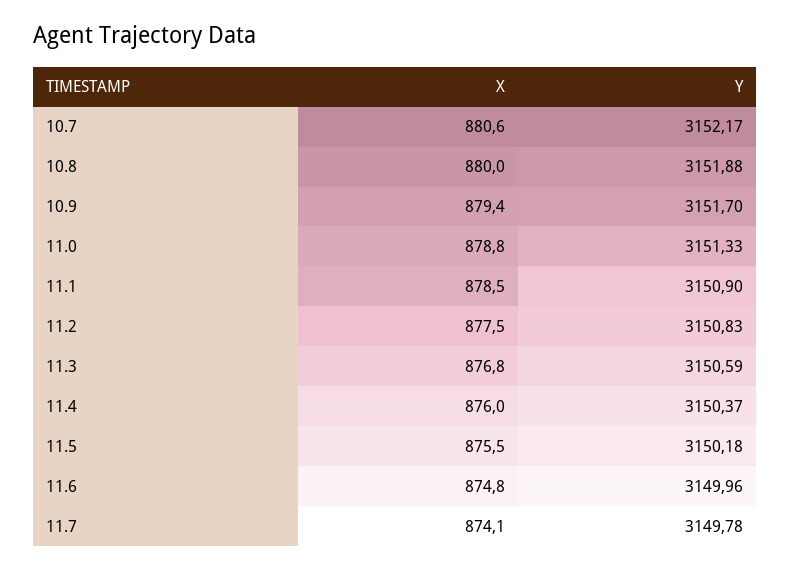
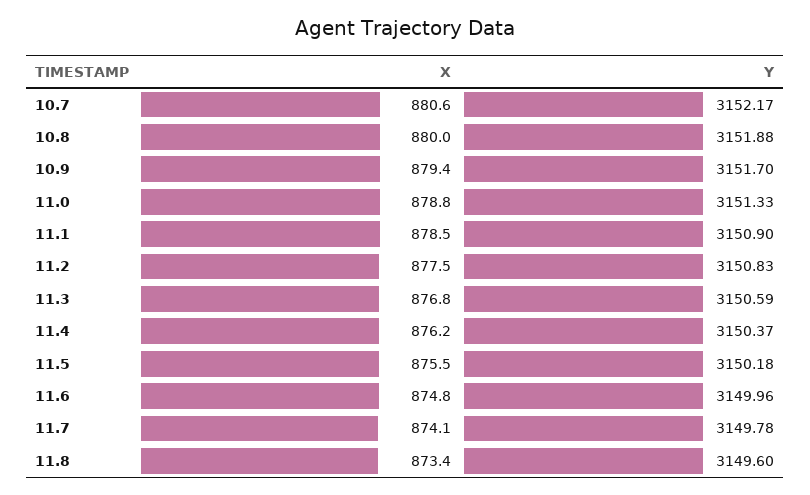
X, 11.4: 876 -> 876.2
X, 11.8: none -> 873.4
Y, 11.8: none -> 3149.6

